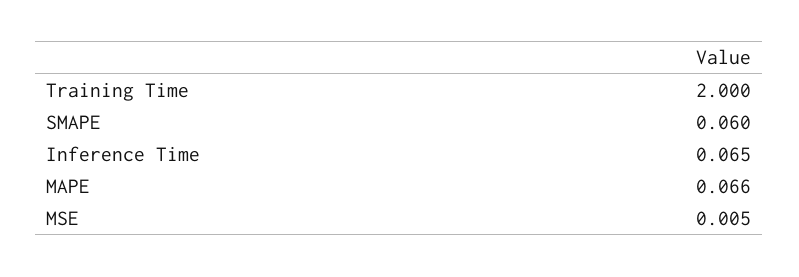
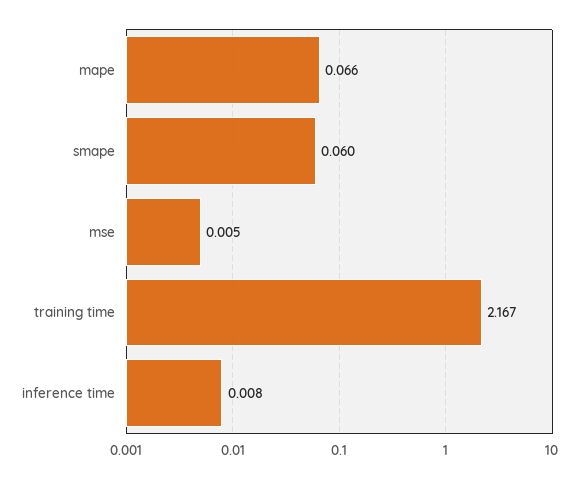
Training Time: 2 -> 2.167
Inference Time: 0.065 -> 0.008

